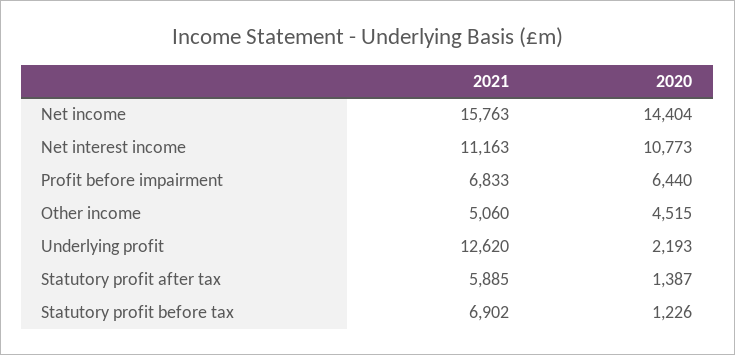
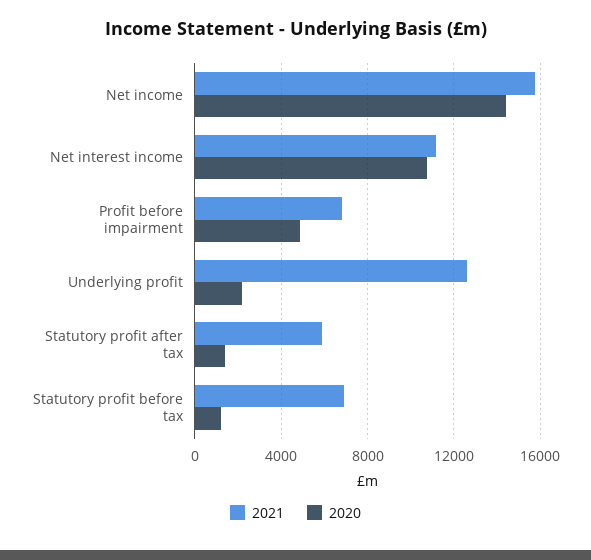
2020, Profit before impairment: 6440 -> 5000
2021, Other income: 5060 -> none
2020, Other income: 4515 -> none

